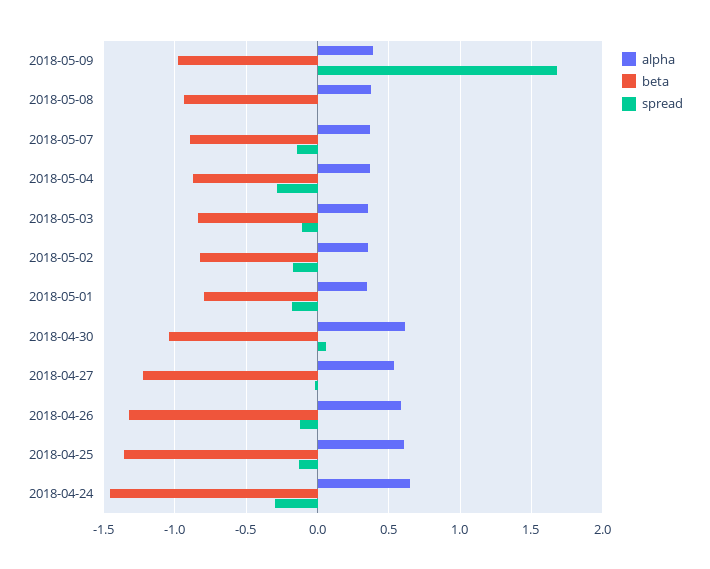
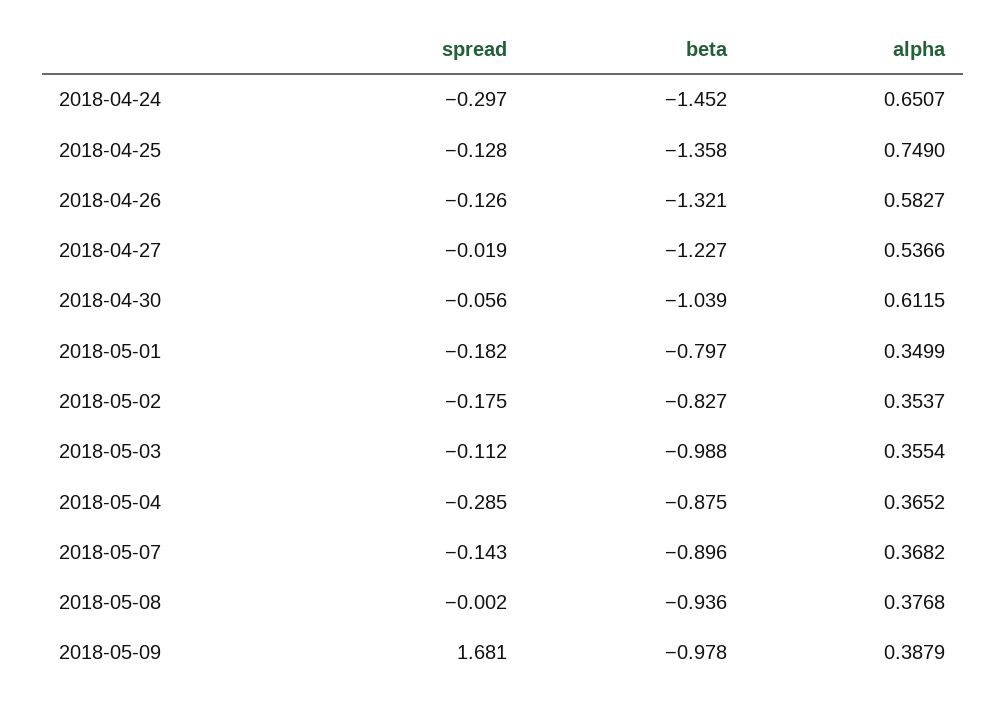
beta, 2018-05-03: -0.85 -> -0.988
spread, 2018-04-30: 0.05 -> -0.056
alpha, 2018-04-25: 0.6 -> 0.749

